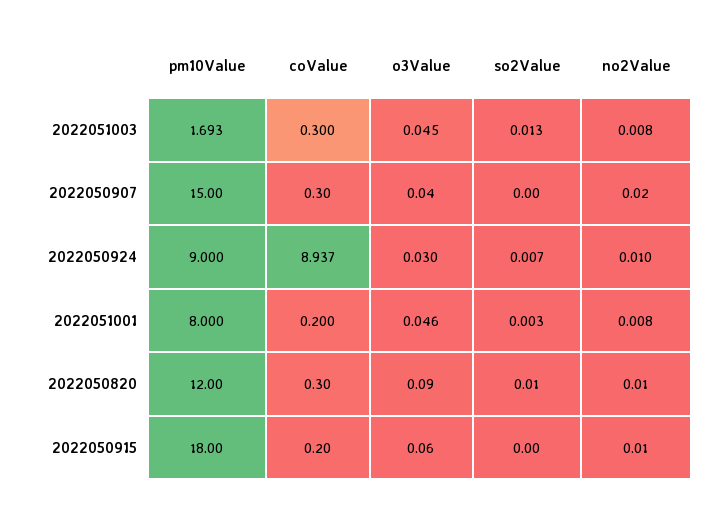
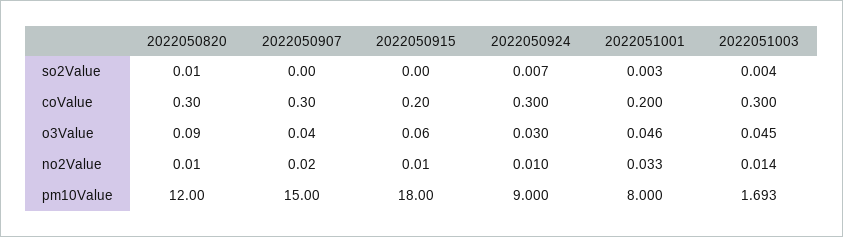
so2Value, 2022051003: 0.013 -> 0.004
no2Value, 2022051003: 0.008 -> 0.014
coValue, 2022050924: 8.937 -> 0.3
no2Value, 2022051001: 0.008 -> 0.033

